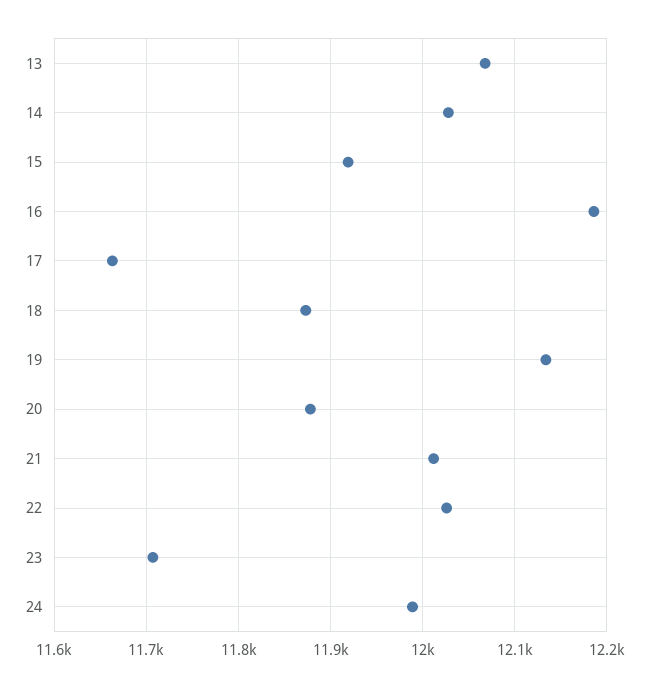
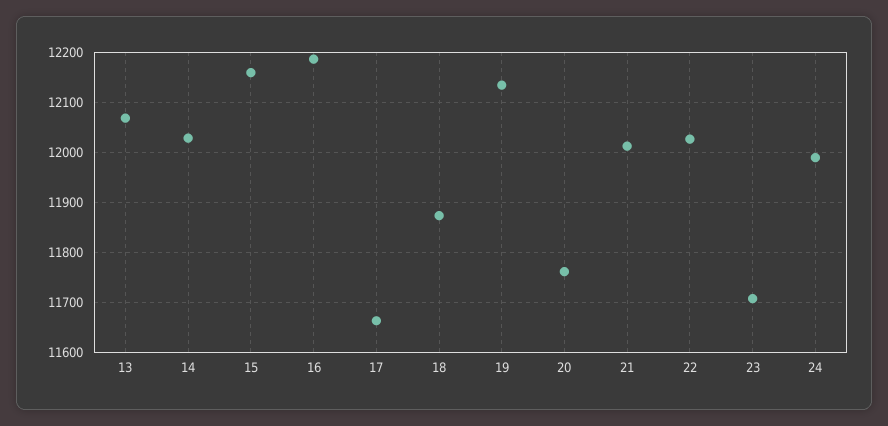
15: 11920 -> 12160
20: 11880 -> 11760

